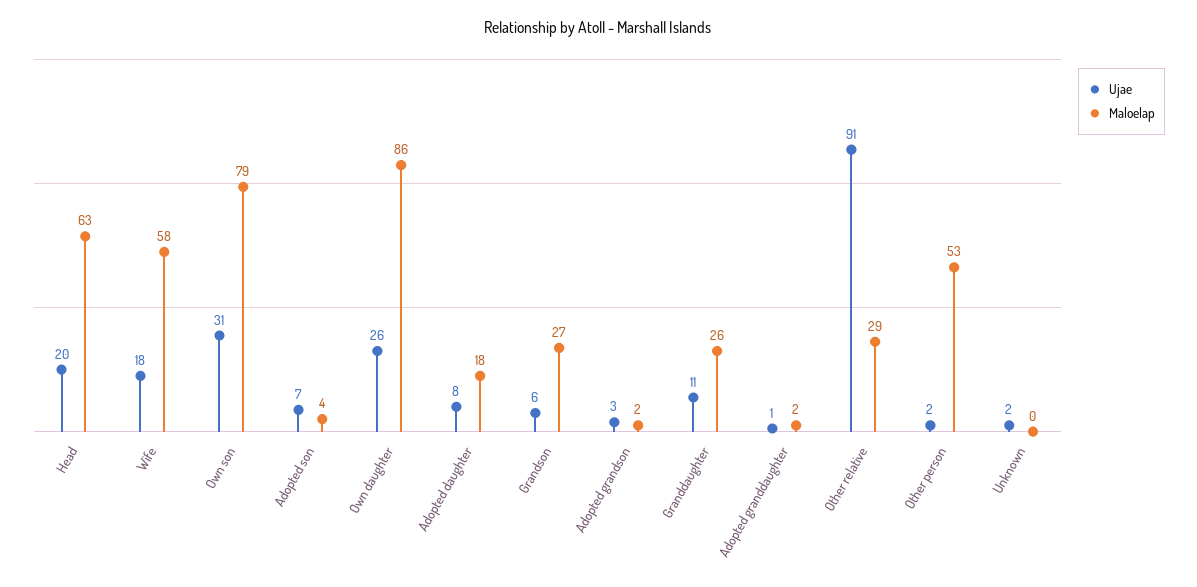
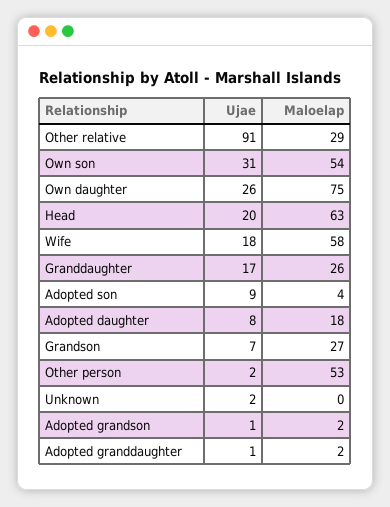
Maloelap, Own son: 79 -> 54
Ujae, Adopted son: 7 -> 9
Maloelap, Own daughter: 86 -> 75
Ujae, Grandson: 6 -> 7
Ujae, Adopted grandson: 3 -> 1
Ujae, Granddaughter: 11 -> 17

